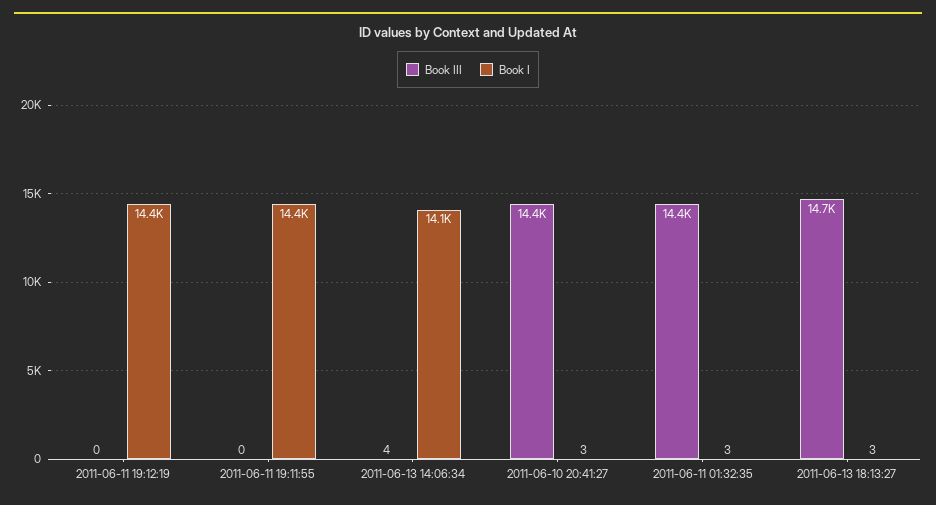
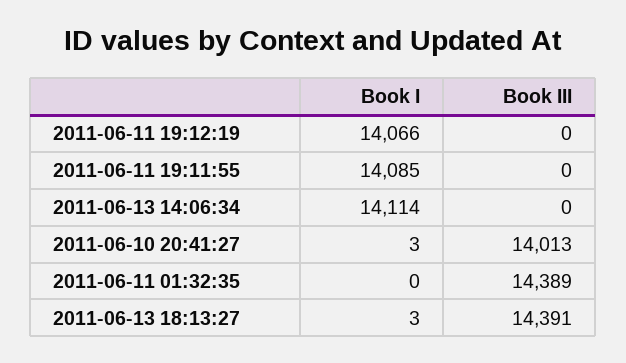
Book I, 2011-06-11 19:12:19: 14400 -> 14066
Book I, 2011-06-11 19:11:55: 14400 -> 14085
Book III, 2011-06-13 14:06:34: 4 -> 0
Book III, 2011-06-10 20:41:27: 14400 -> 14013
Book I, 2011-06-11 01:32:35: 3 -> 0
Book III, 2011-06-13 18:13:27: 14700 -> 14391

